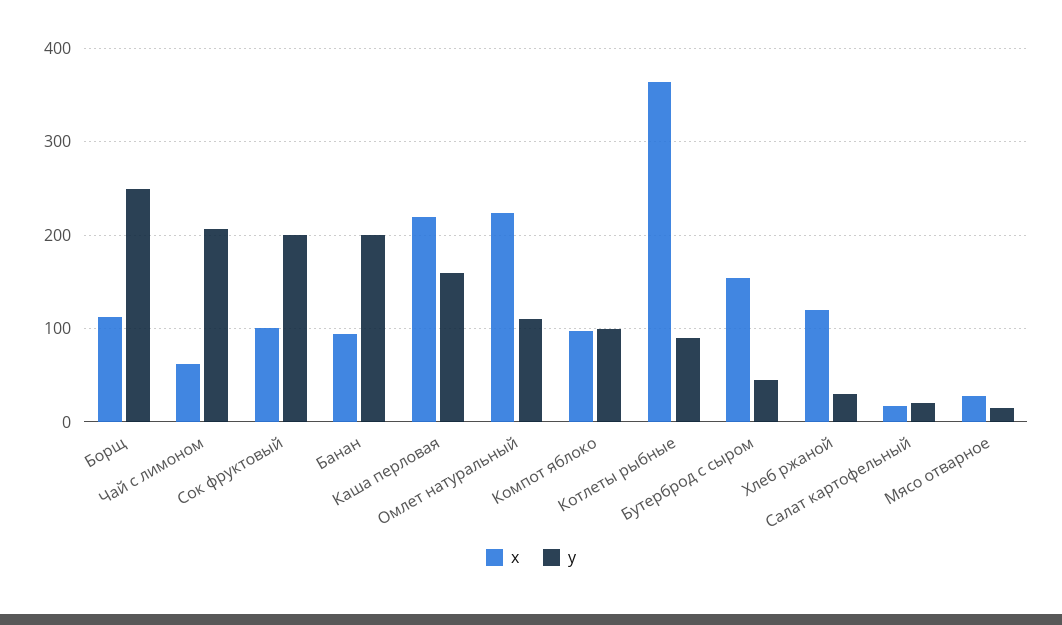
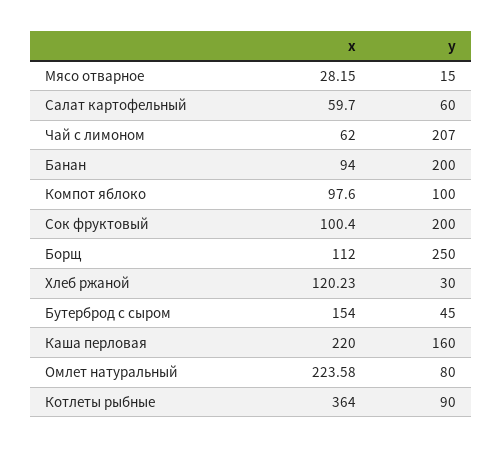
y, Омлет натуральный: 110 -> 80
x, Салат картофельный: 20 -> 59.7
y, Салат картофельный: 20 -> 60

